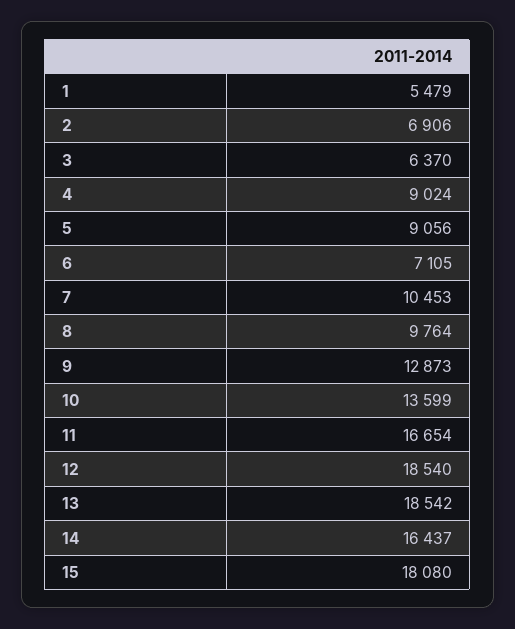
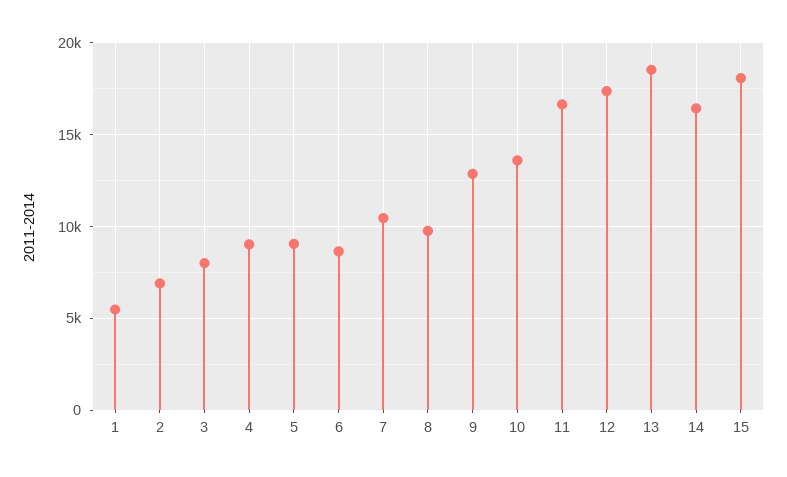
3: 6370 -> 8000
6: 7105 -> 8500
12: 18540 -> 17500

